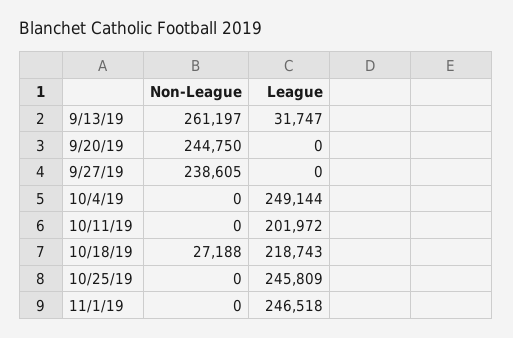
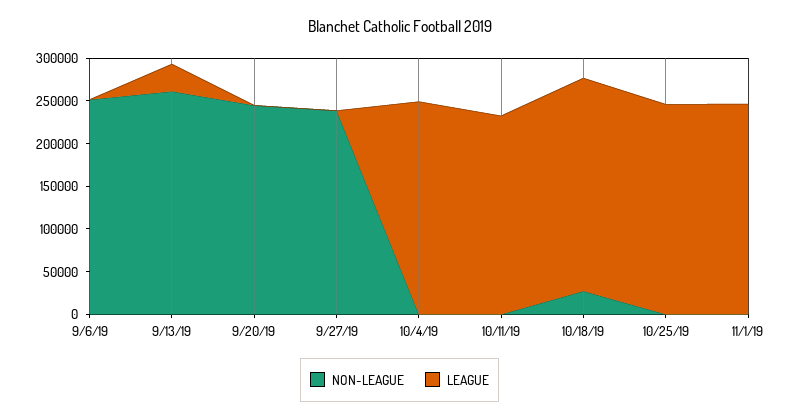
League, 10/11/19: 201972 -> 230000
League, 10/18/19: 218743 -> 250000
Non-League, 9/6/19: none -> 250000
League, 9/6/19: none -> 0

